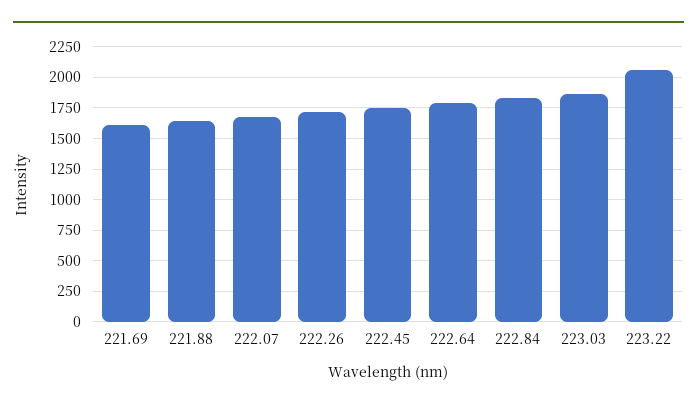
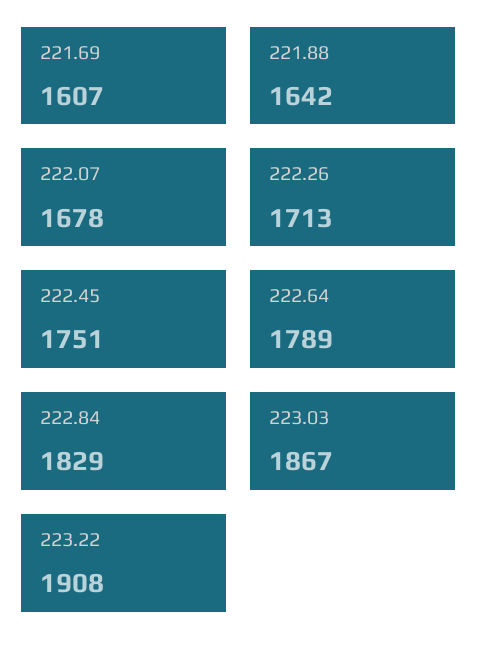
223.22: 2050 -> 1908

